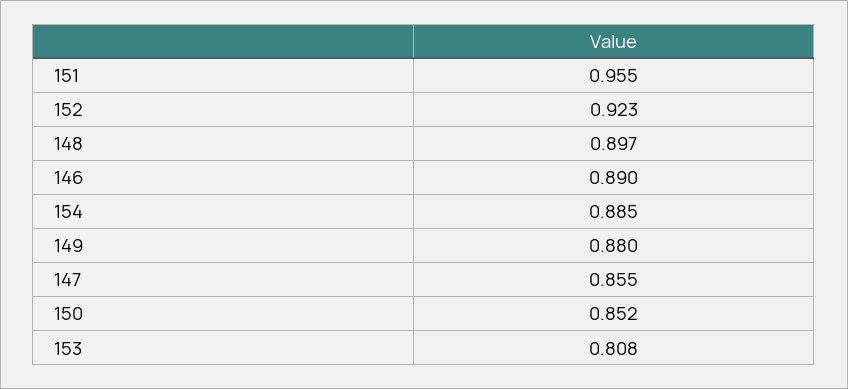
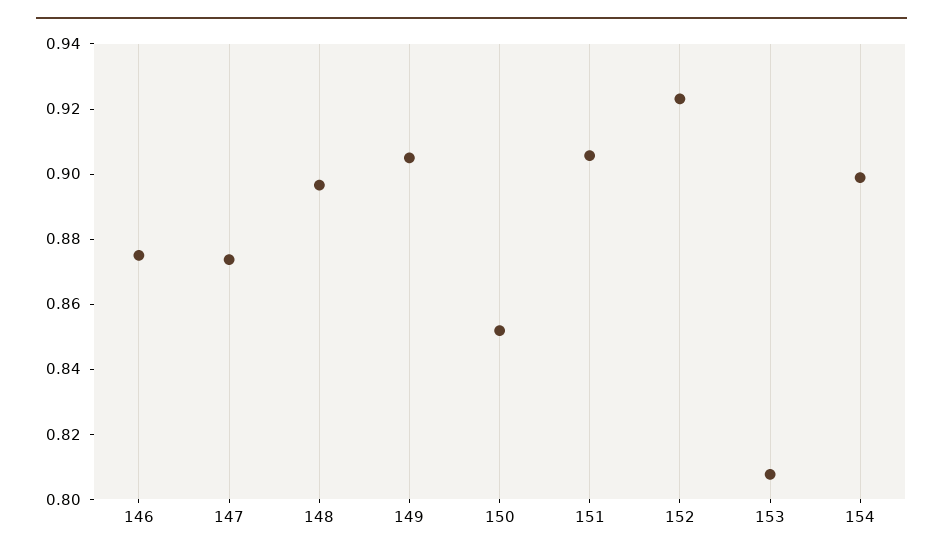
151: 0.955 -> 0.905
146: 0.89 -> 0.875
154: 0.885 -> 0.9
149: 0.88 -> 0.905
147: 0.855 -> 0.875

